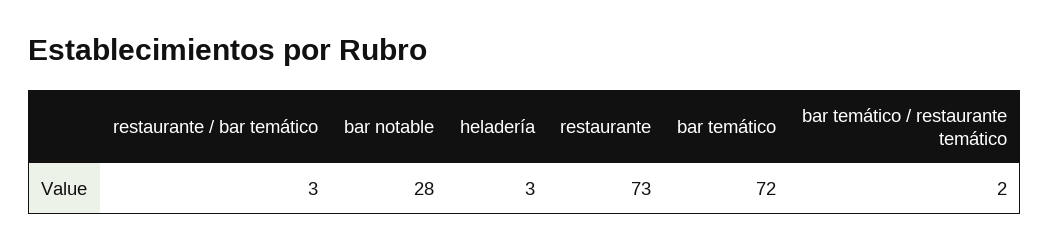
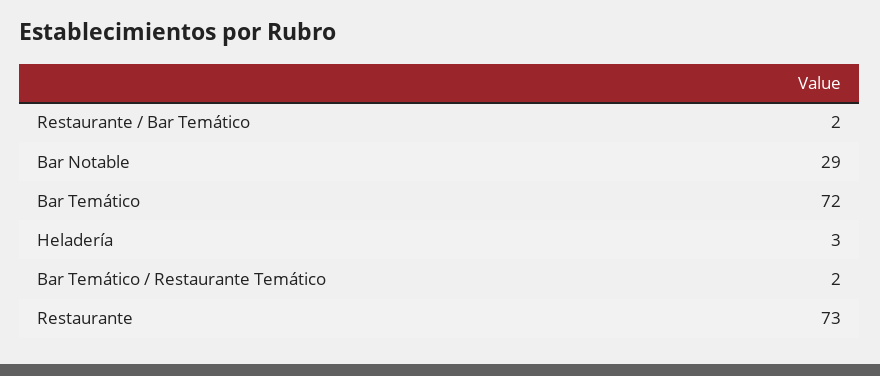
restaurante / bar temático: 3 -> 2
bar notable: 28 -> 29

